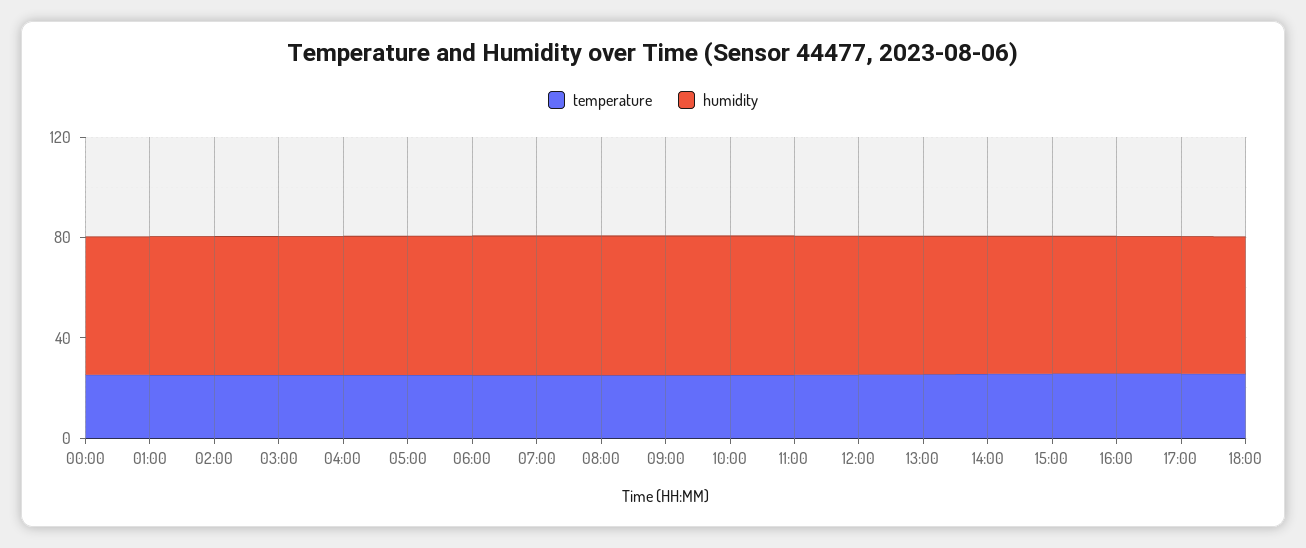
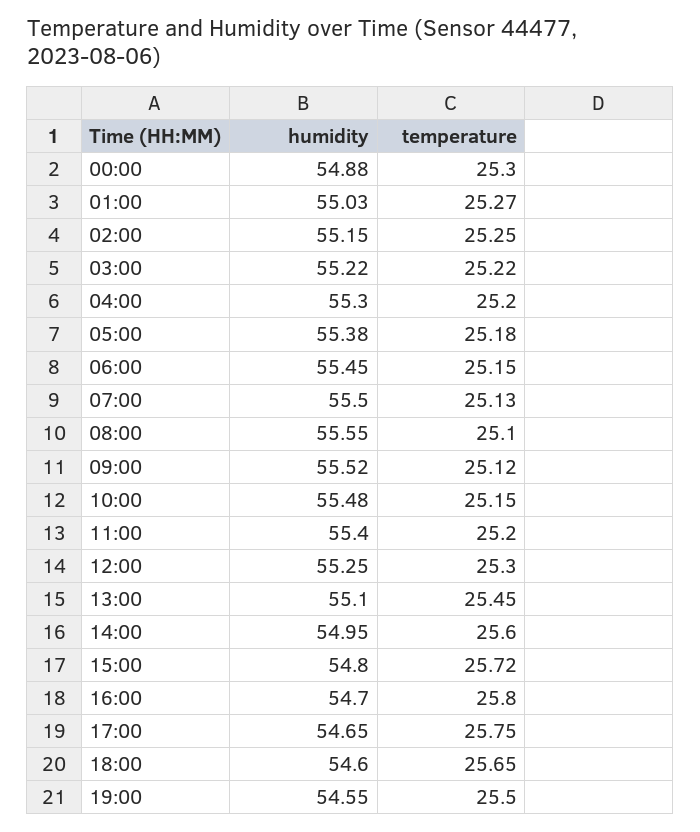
humidity, 19:00: none -> 54.55
temperature, 19:00: none -> 25.5

